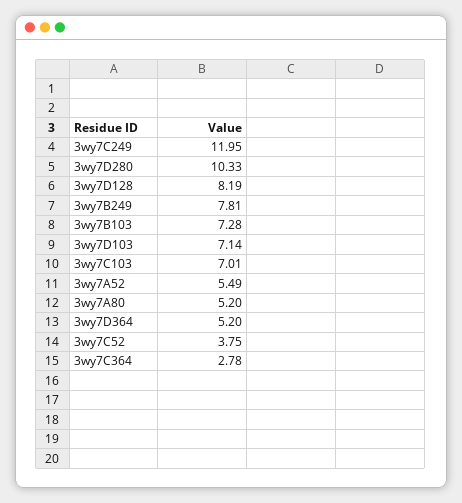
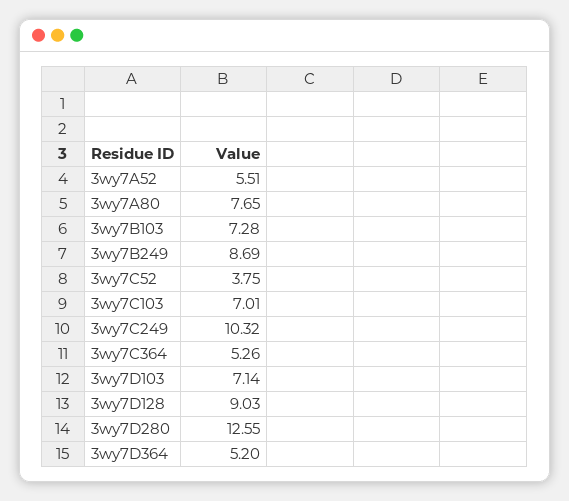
3wy7C249: 11.95 -> 10.32
3wy7D280: 10.33 -> 12.55
3wy7D128: 8.19 -> 9.03
3wy7B249: 7.81 -> 8.69
3wy7A52: 5.49 -> 5.51
3wy7A80: 5.2 -> 7.65
3wy7C364: 2.78 -> 5.26

